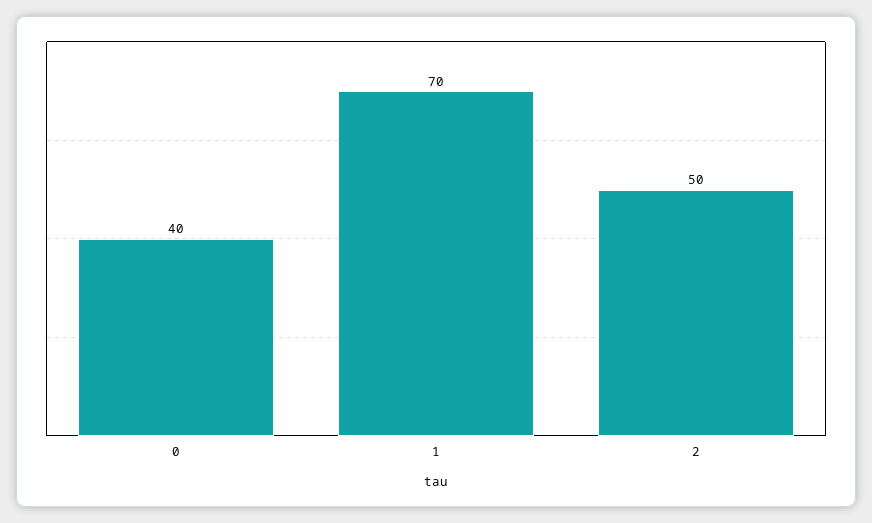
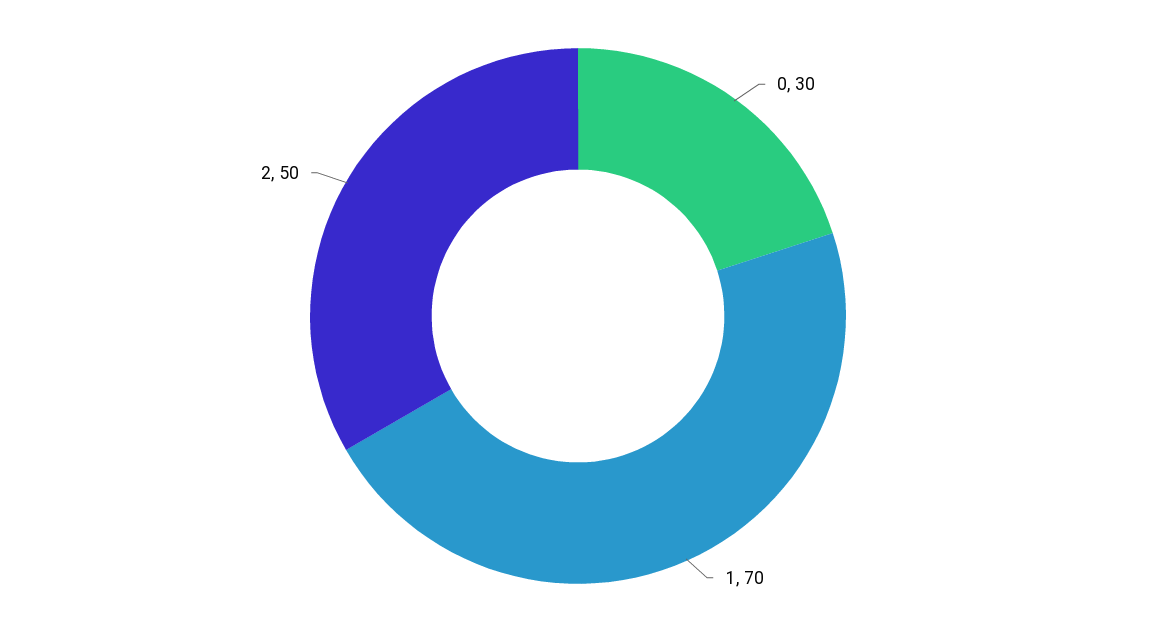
0: 40 -> 30

